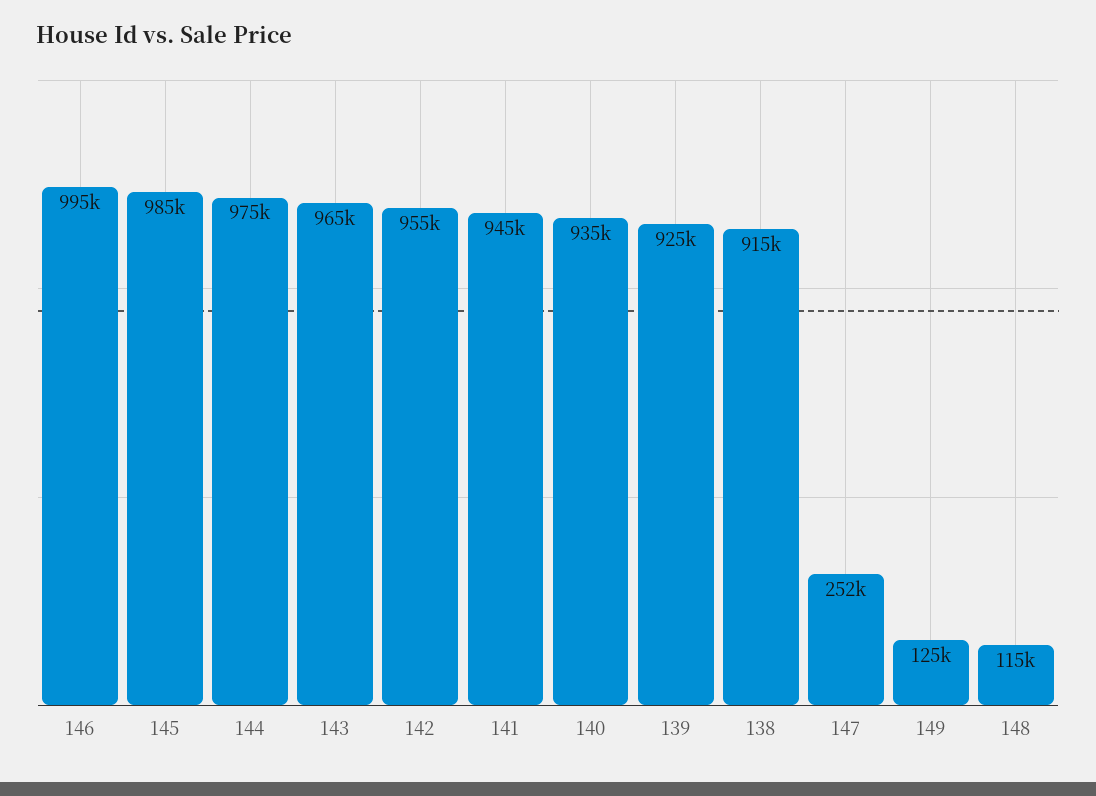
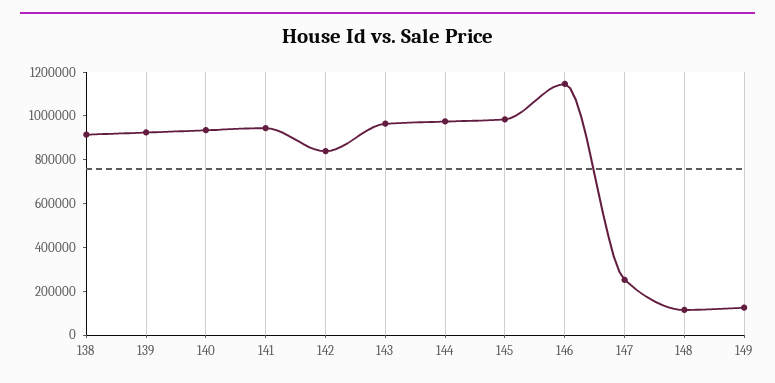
146: 995000 -> 1150000
142: 955000 -> 850000

